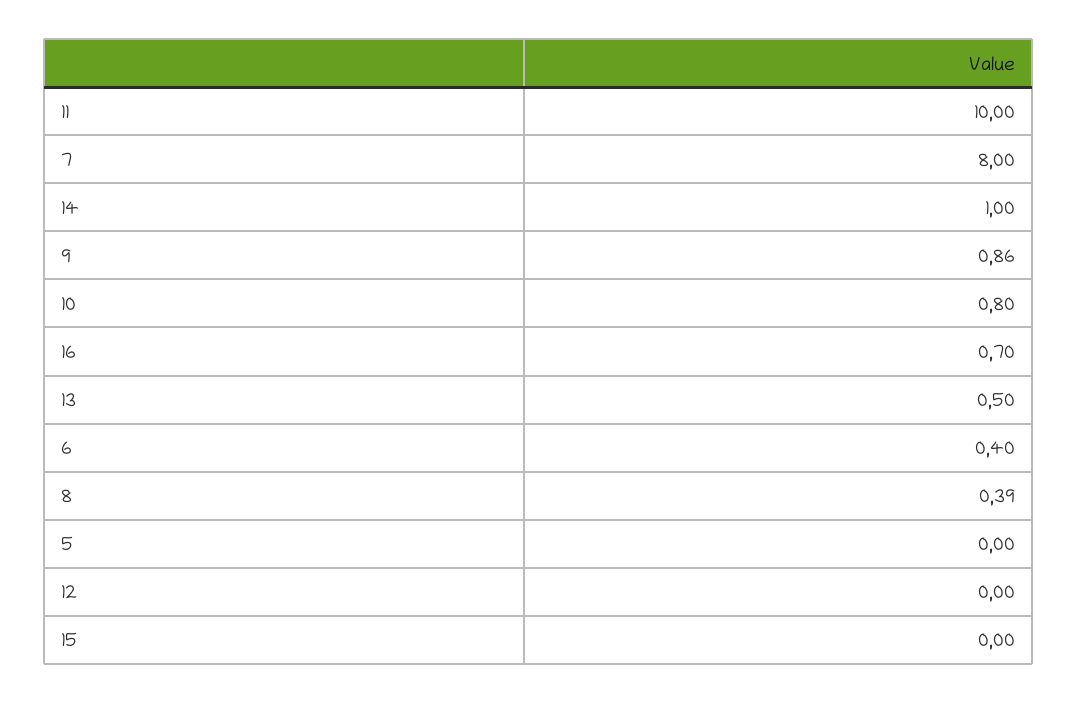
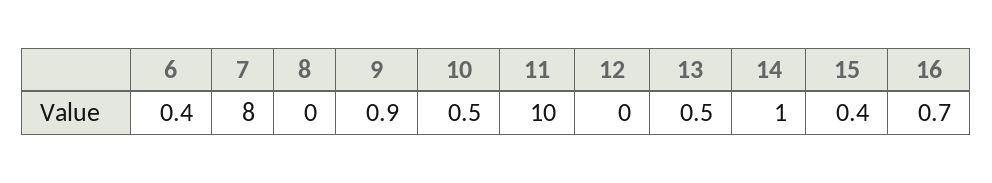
10: 0.8 -> 0.5
8: 0.39 -> 0
5: 0 -> none
15: 0 -> 0.4

